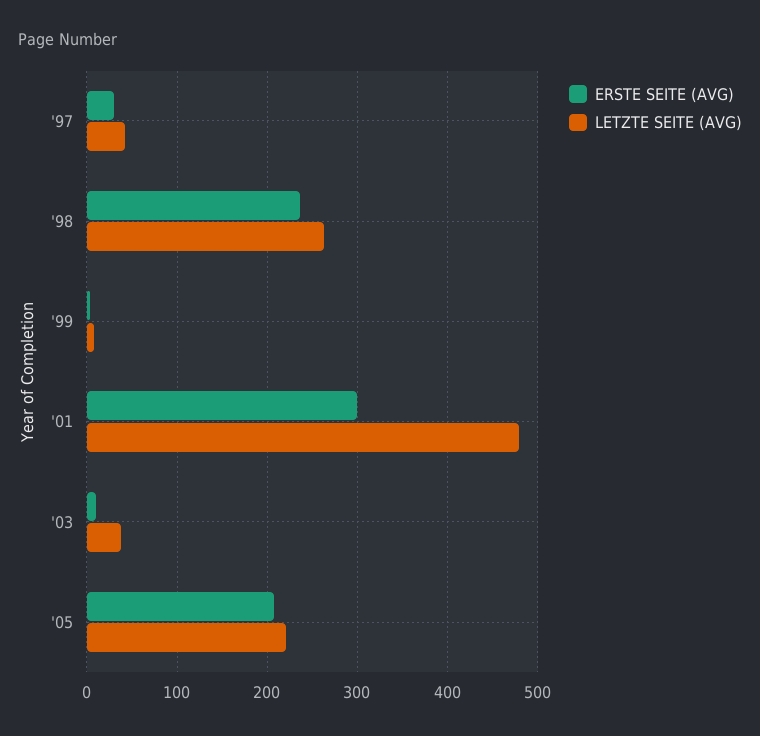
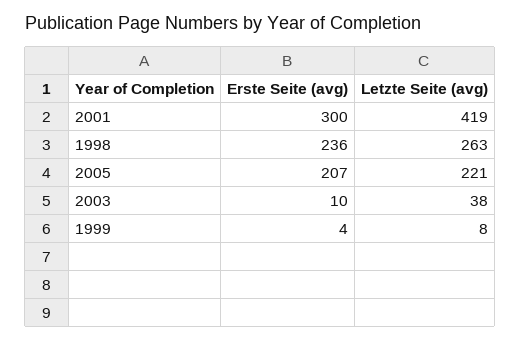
ERSTE SEITE (AVG), '97: 30 -> none
LETZTE SEITE (AVG), '97: 40 -> none
LETZTE SEITE (AVG), '01: 480 -> 419

